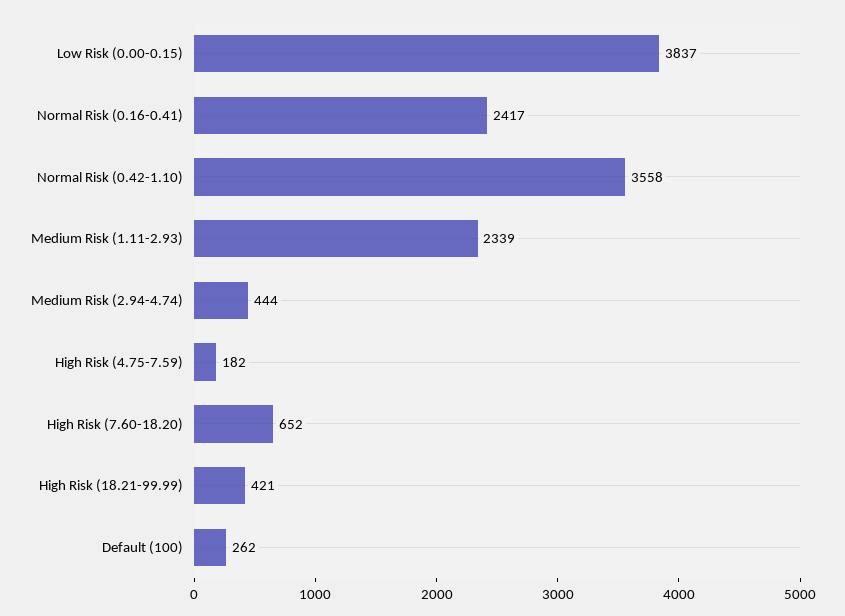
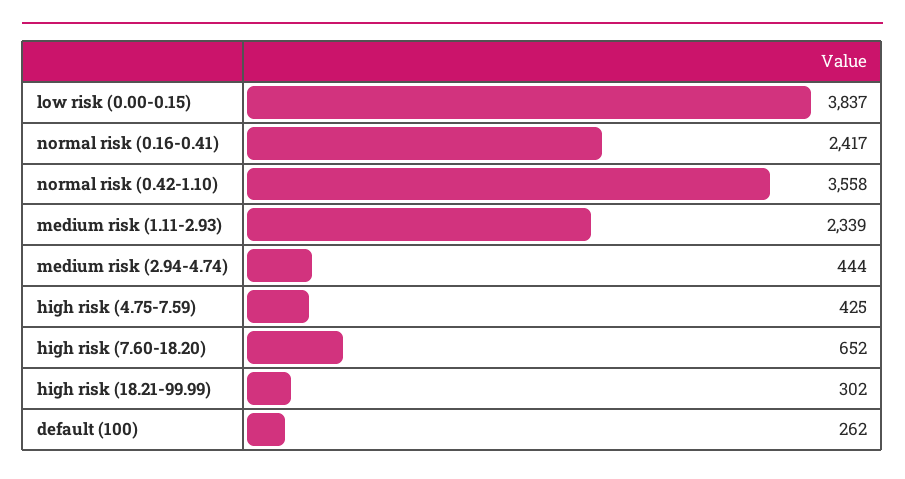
High Risk (4.75-7.59): 182 -> 425
High Risk (18.21-99.99): 421 -> 302

